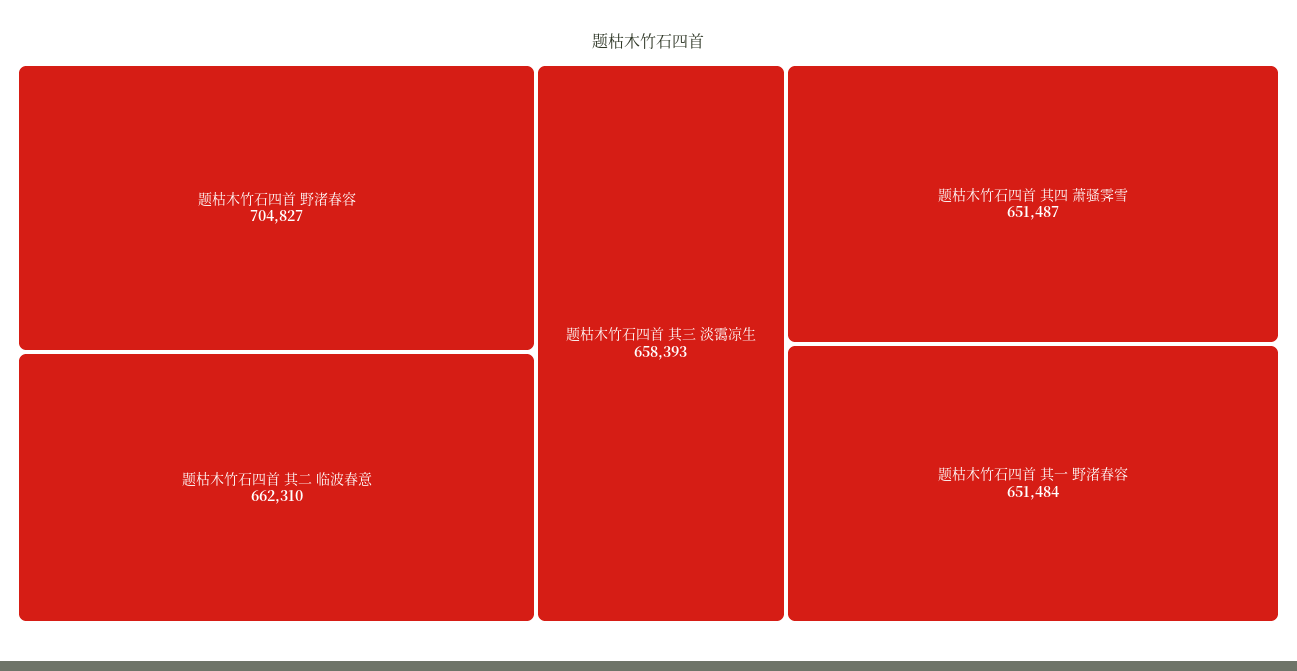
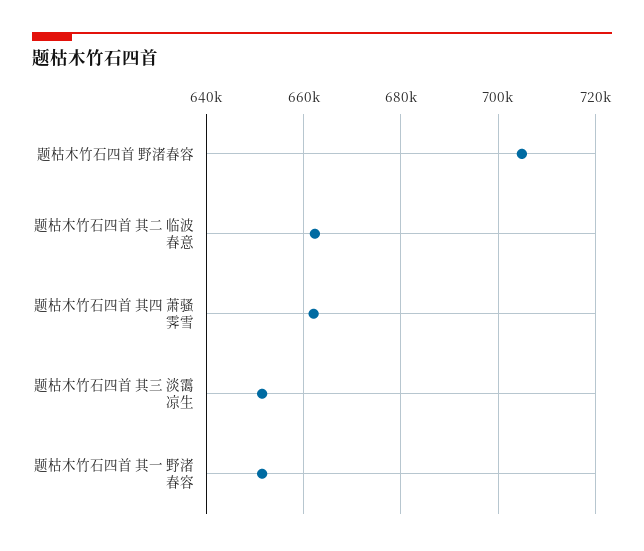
题枯木竹石四首 其三 淡霭凉生: 658393 -> 652000
题枯木竹石四首 其四 萧骚霁雪: 651487 -> 662000

